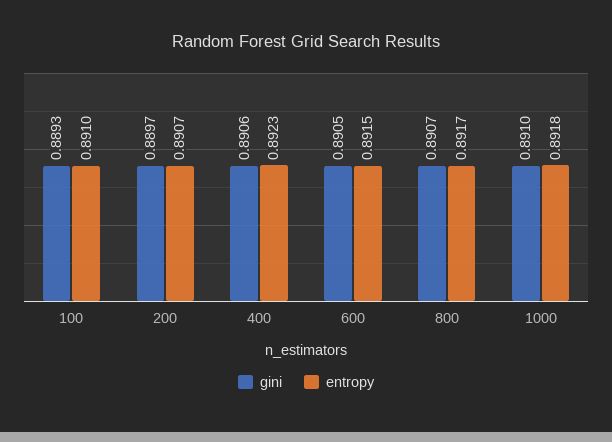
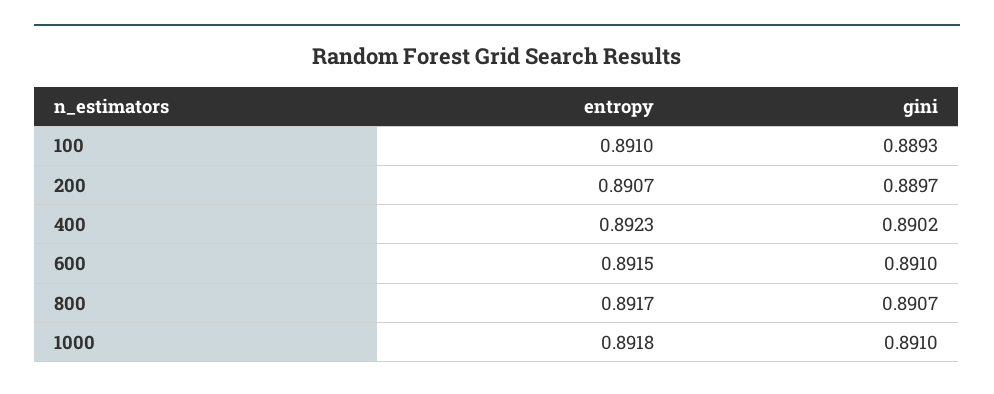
gini, 400: 0.8906 -> 0.8902
gini, 600: 0.8905 -> 0.891

